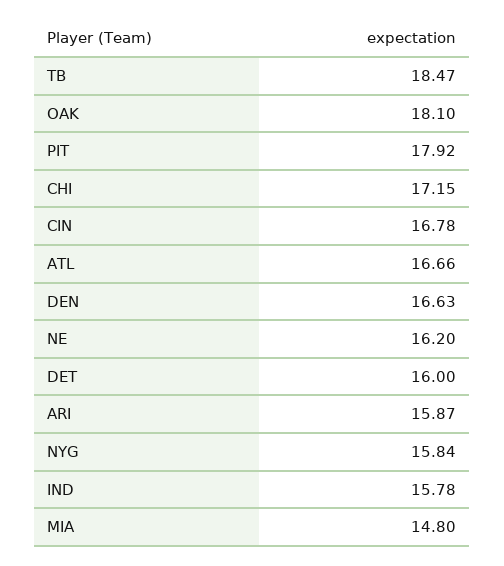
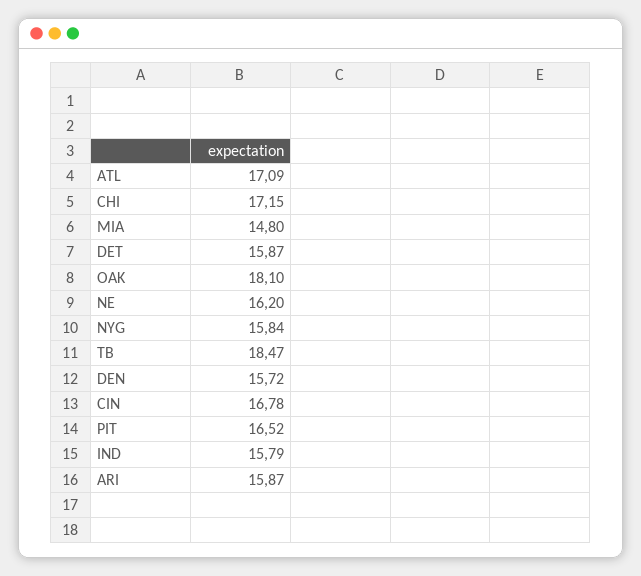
PIT: 17.92 -> 16.52
ATL: 16.66 -> 17.09
DEN: 16.63 -> 15.72
DET: 16 -> 15.87
IND: 15.78 -> 15.79

